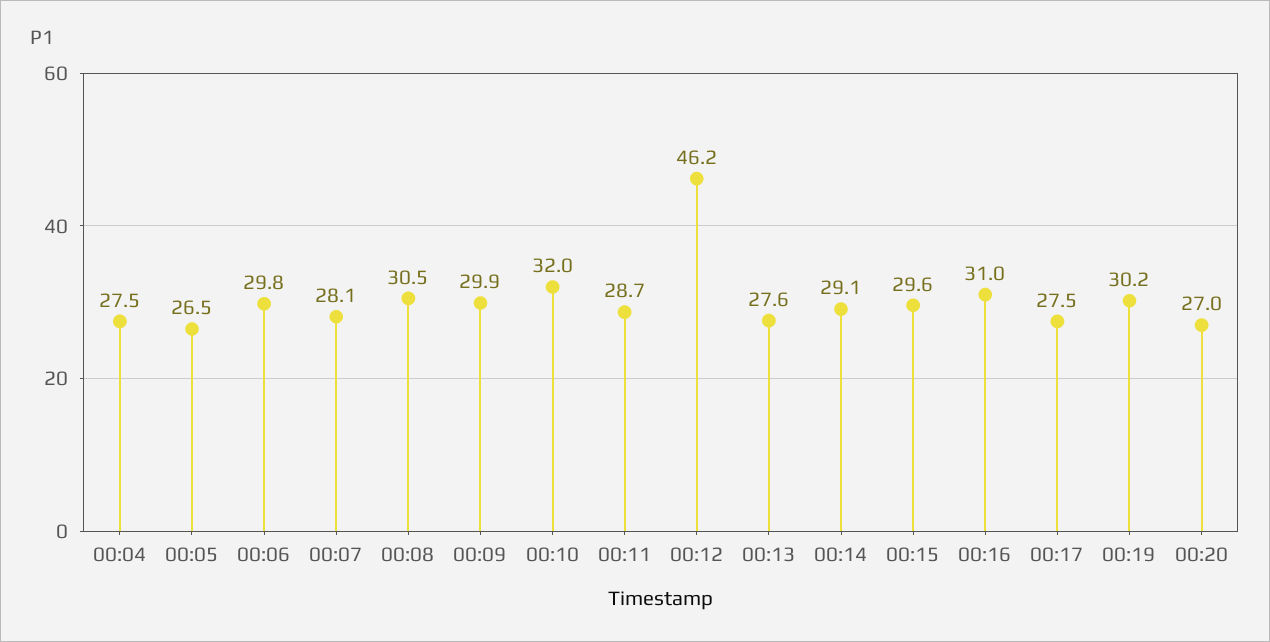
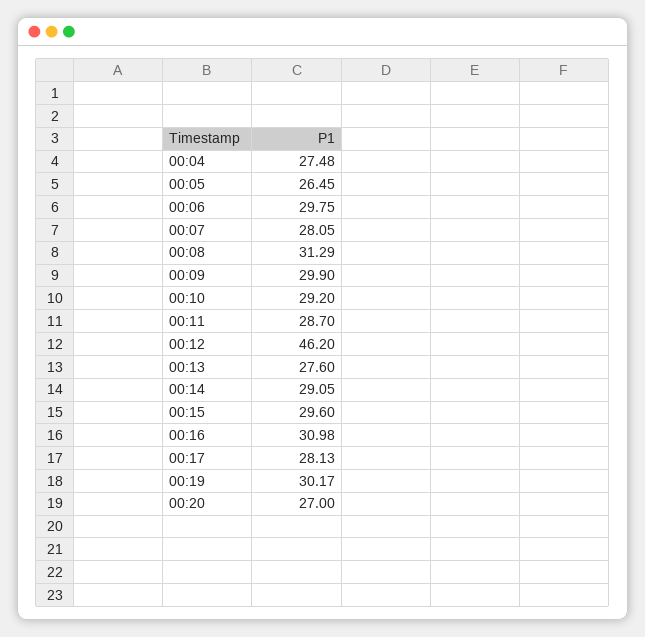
00:08: 30.5 -> 31.29
00:10: 32 -> 29.2
00:17: 27.5 -> 28.13

